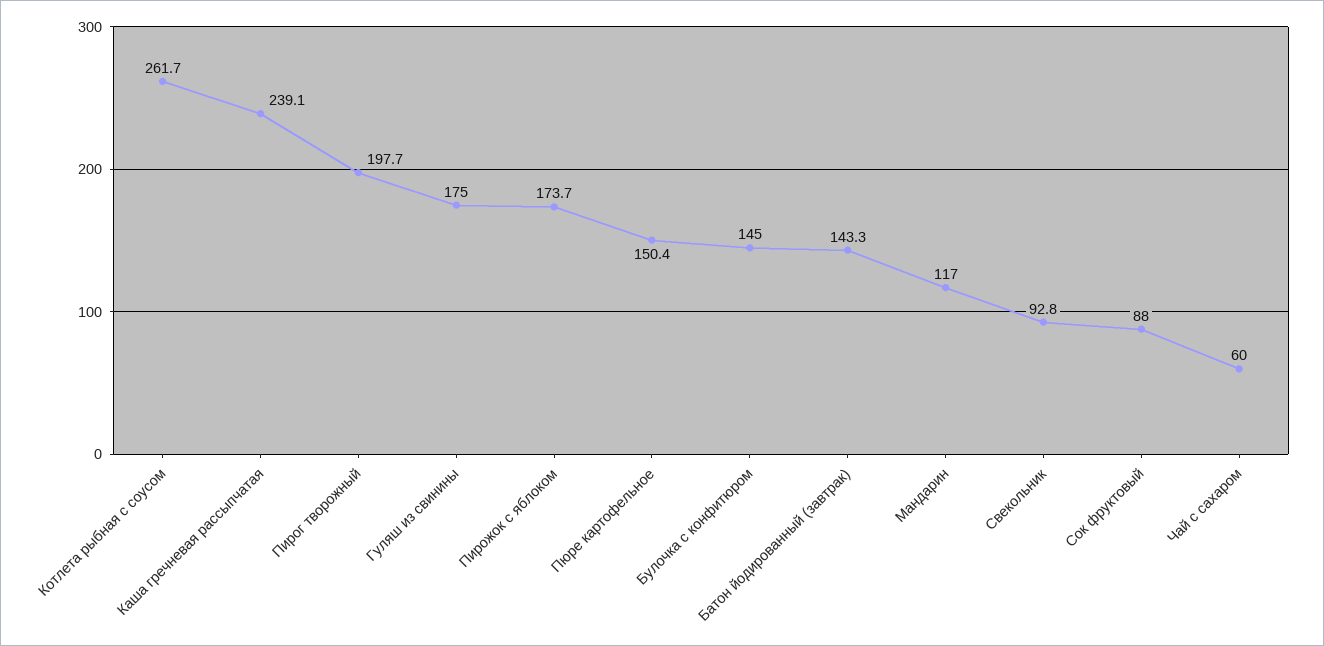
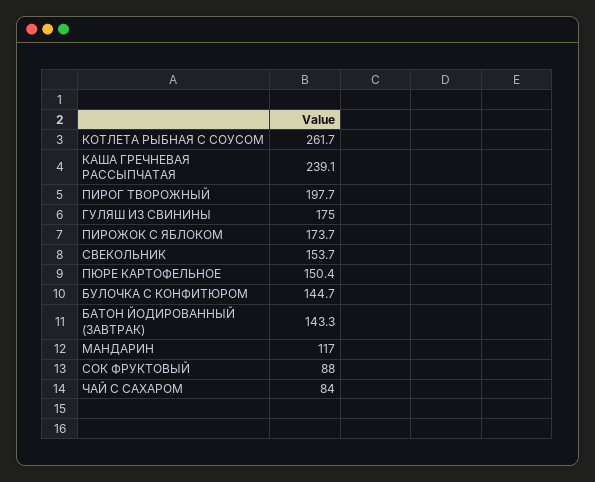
Булочка с конфитюром: 145 -> 144.7
Свекольник: 92.8 -> 153.7
Чай с сахаром: 60 -> 84

